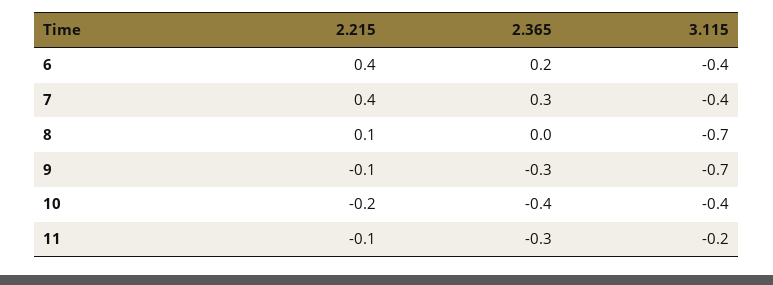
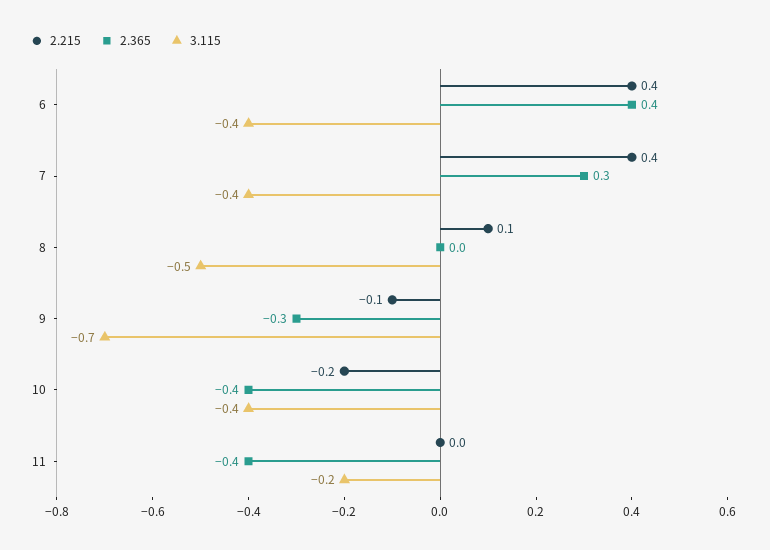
2.365, 6: 0.2 -> 0.4
3.115, 8: -0.7 -> -0.5
2.215, 11: -0.1 -> 0
2.365, 11: -0.3 -> -0.4

